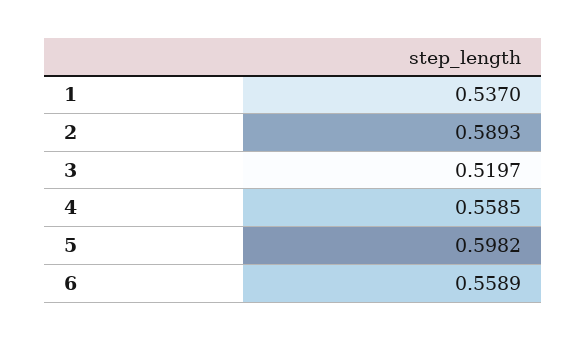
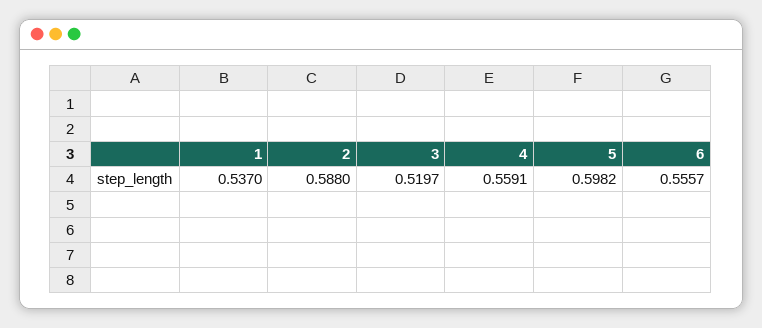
2: 0.5893 -> 0.588
4: 0.5585 -> 0.5591
6: 0.5589 -> 0.5557

